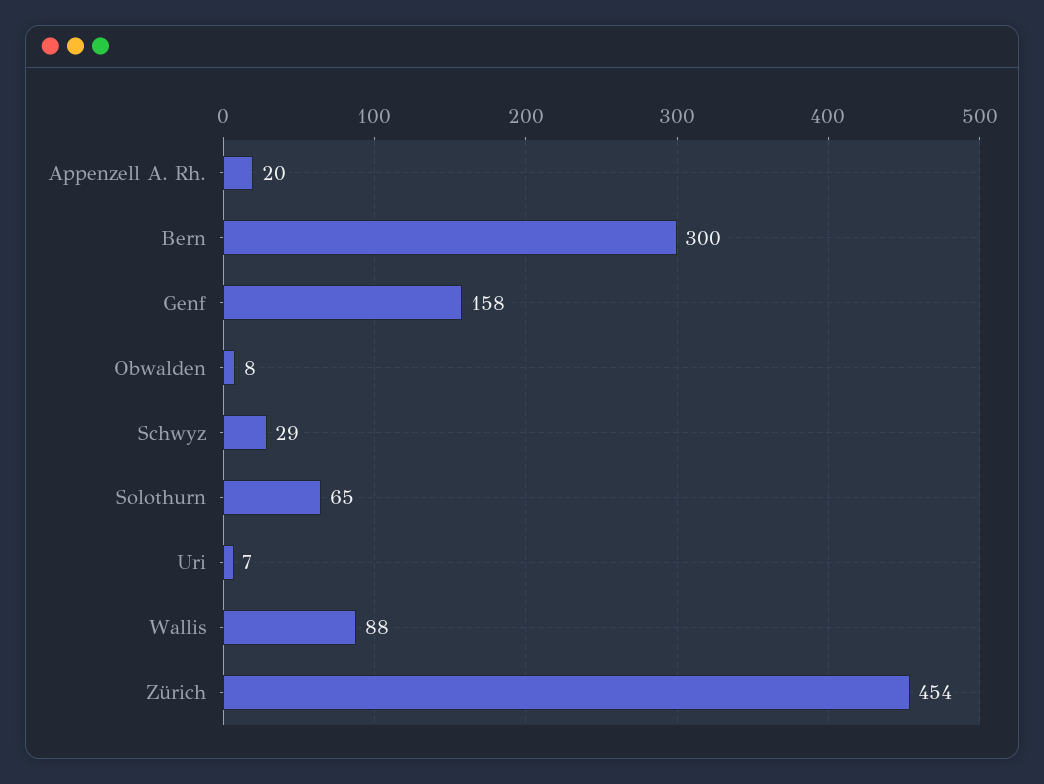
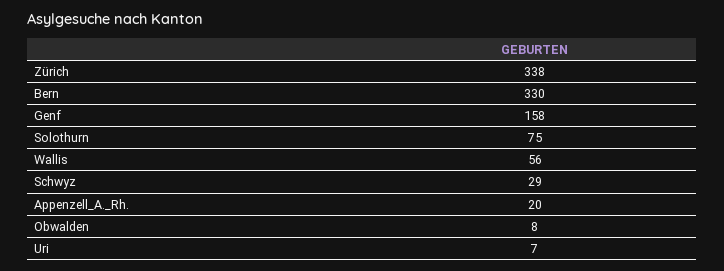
Bern: 300 -> 330
Solothurn: 65 -> 75
Wallis: 88 -> 56
Zürich: 454 -> 338

